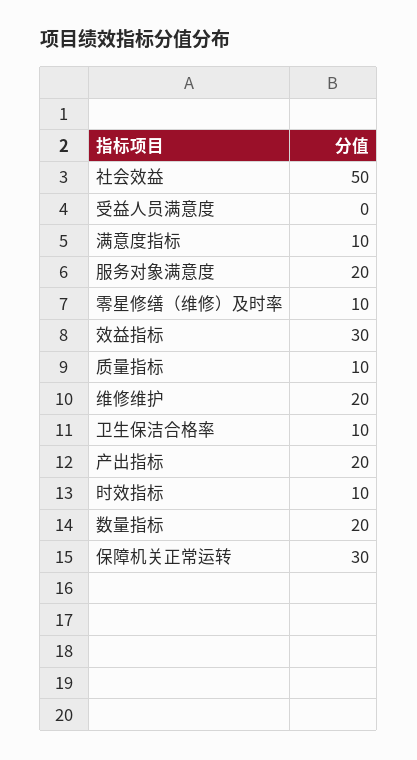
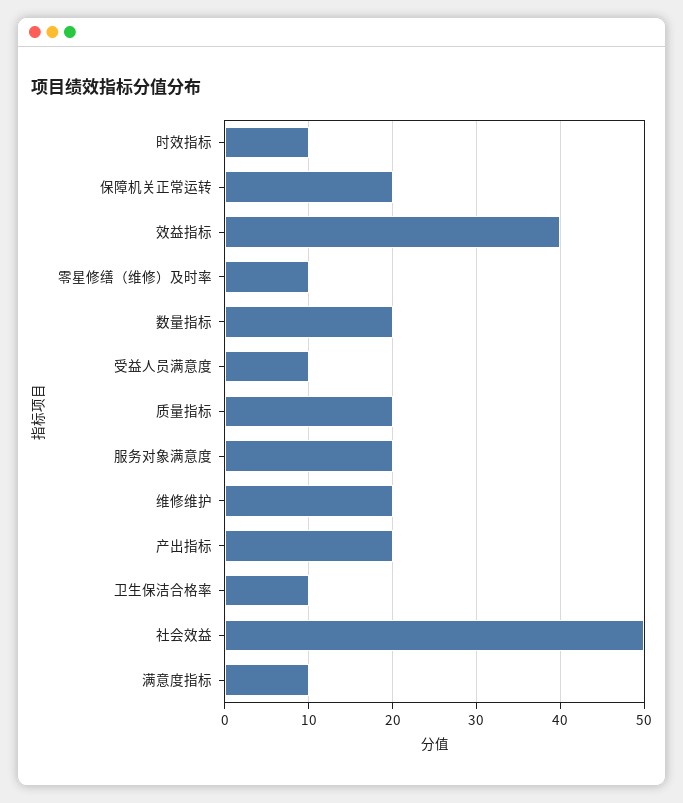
受益人员满意度: 0 -> 10
效益指标: 30 -> 40
质量指标: 10 -> 20
保障机关正常运转: 30 -> 20

